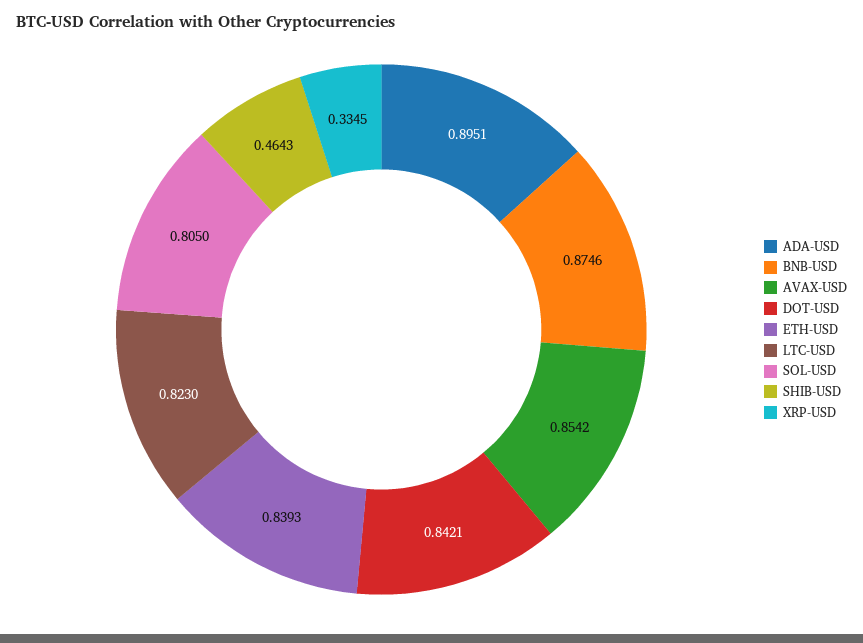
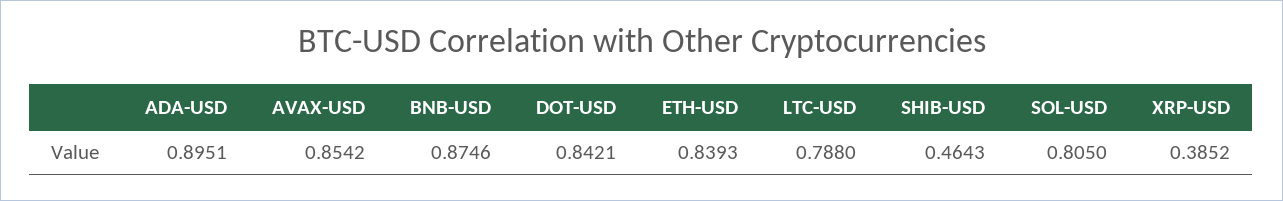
LTC-USD: 0.823 -> 0.788
XRP-USD: 0.3345 -> 0.3852

